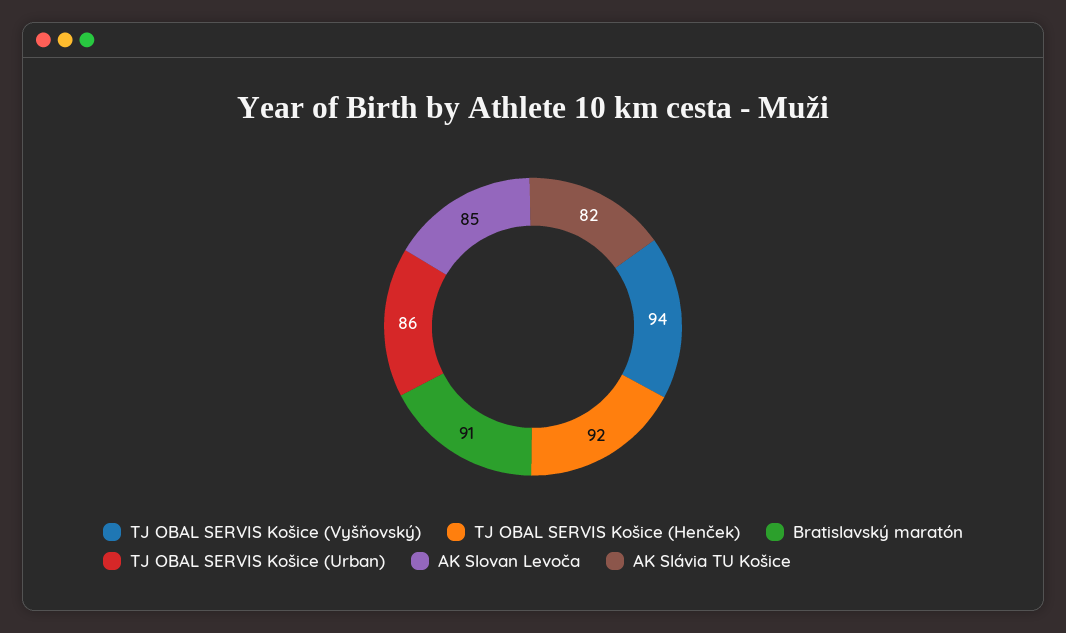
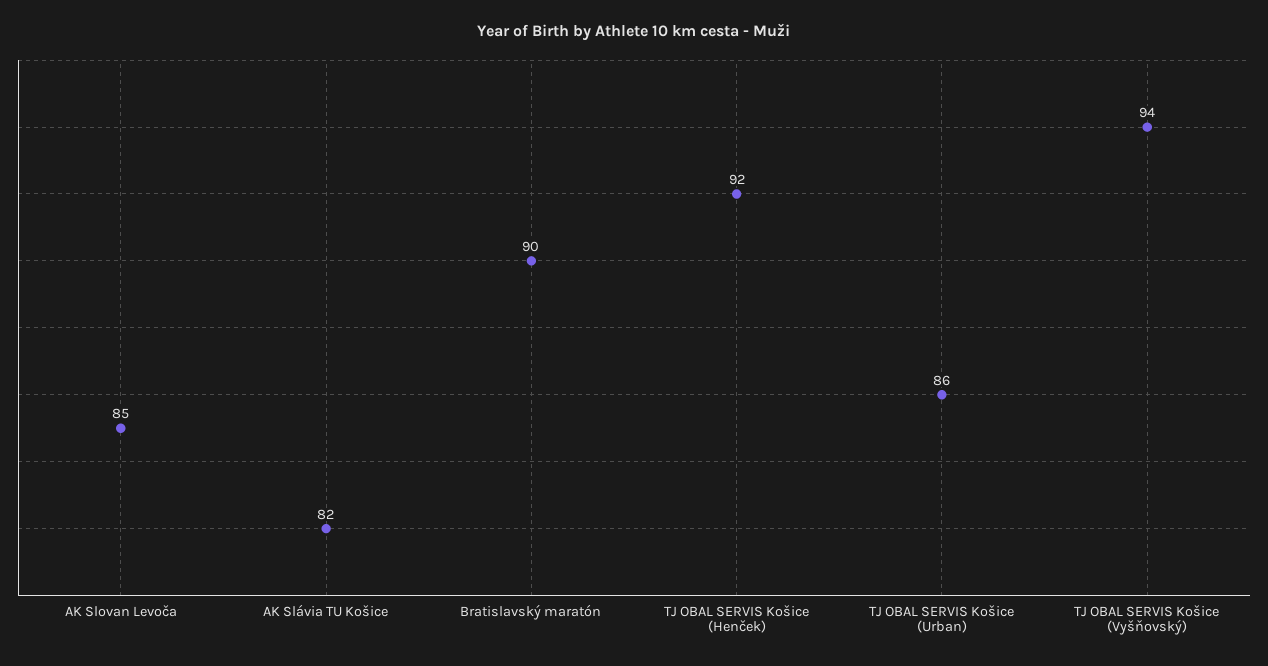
Bratislavský maratón: 91 -> 90

